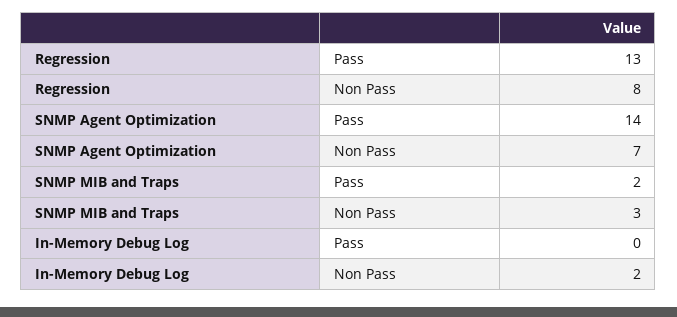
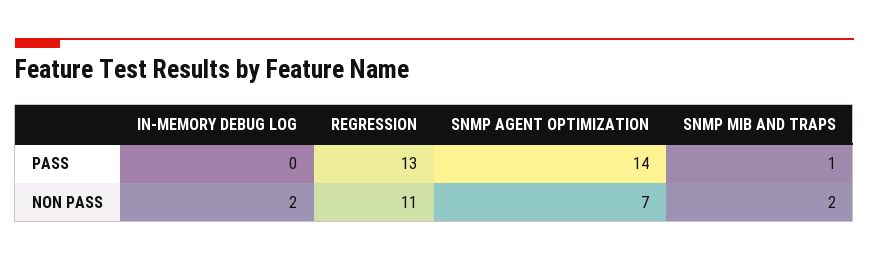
Regression, Non Pass: 8 -> 11
SNMP MIB and Traps, Pass: 2 -> 1
SNMP MIB and Traps, Non Pass: 3 -> 2

